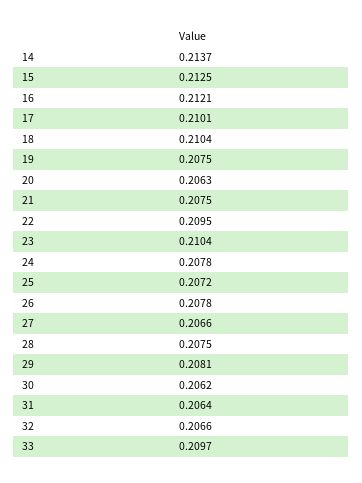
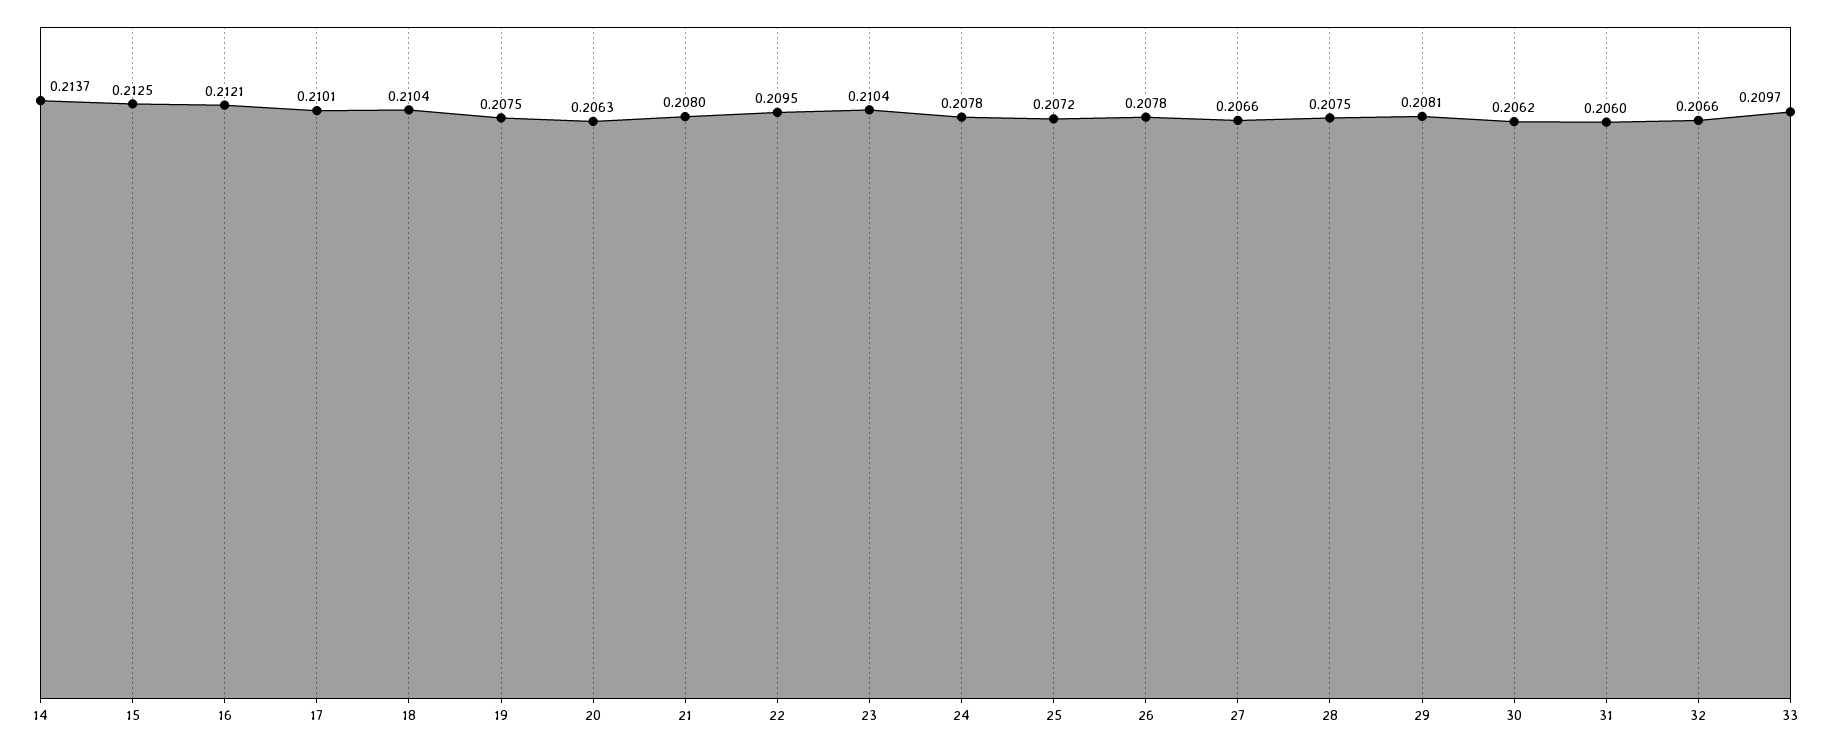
21: 0.2075 -> 0.208
31: 0.2064 -> 0.206

